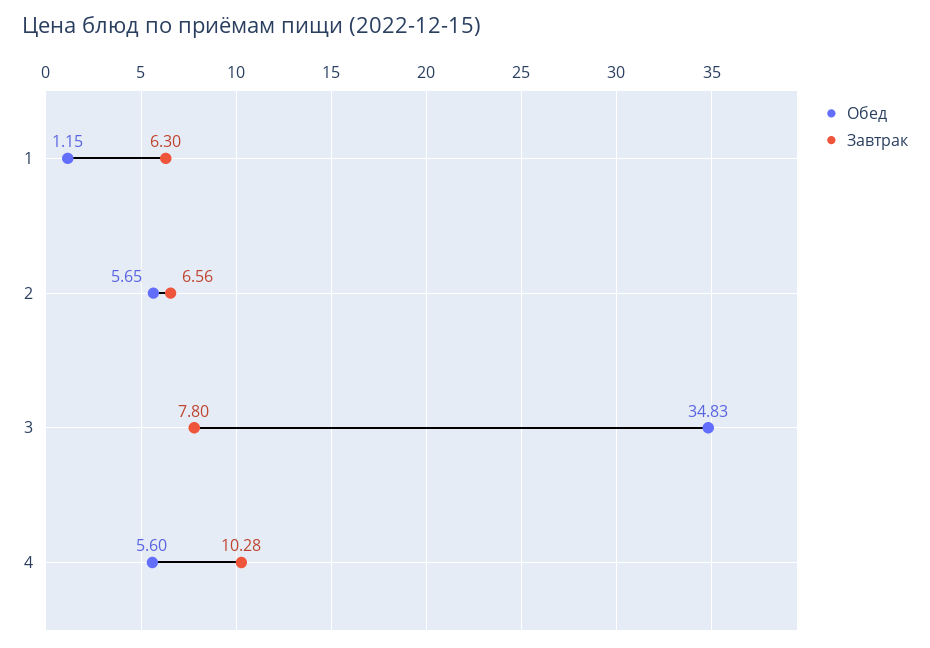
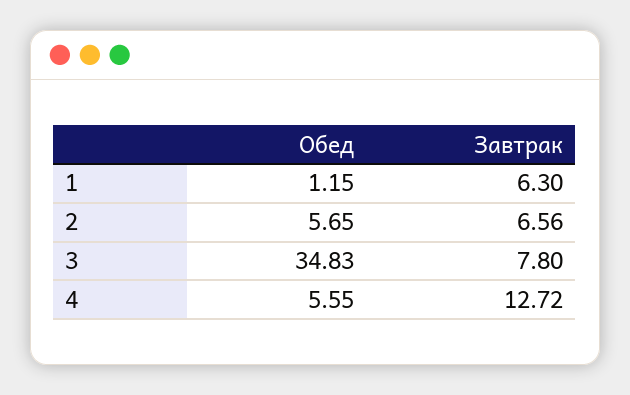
Обед, 4: 5.6 -> 5.55
Завтрак, 4: 10.28 -> 12.72

